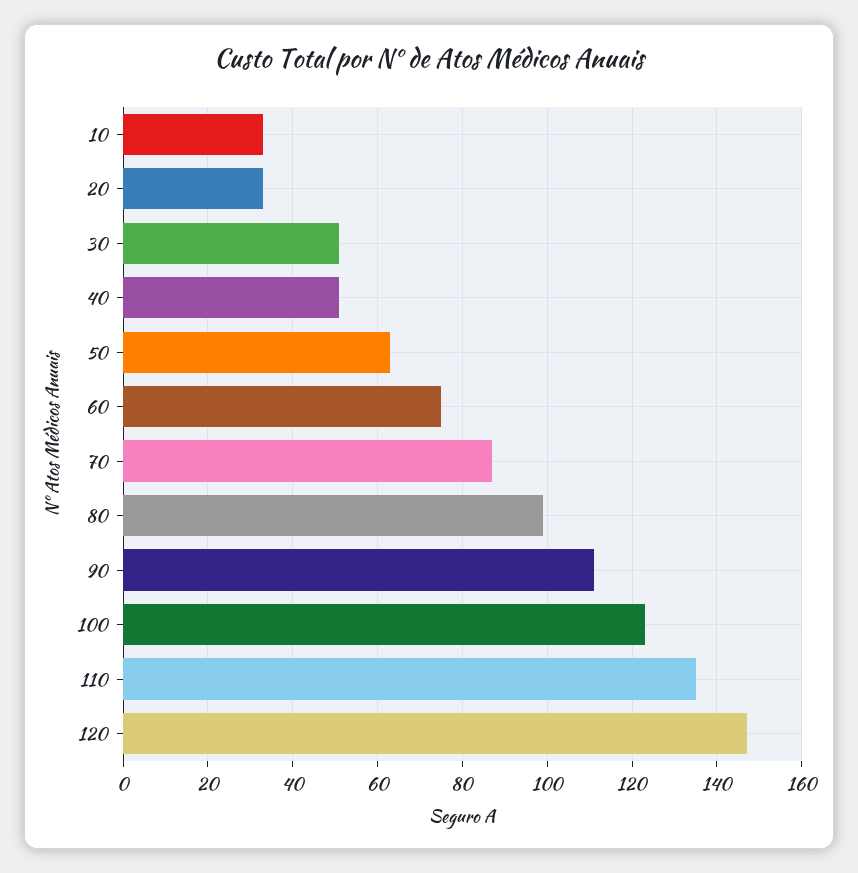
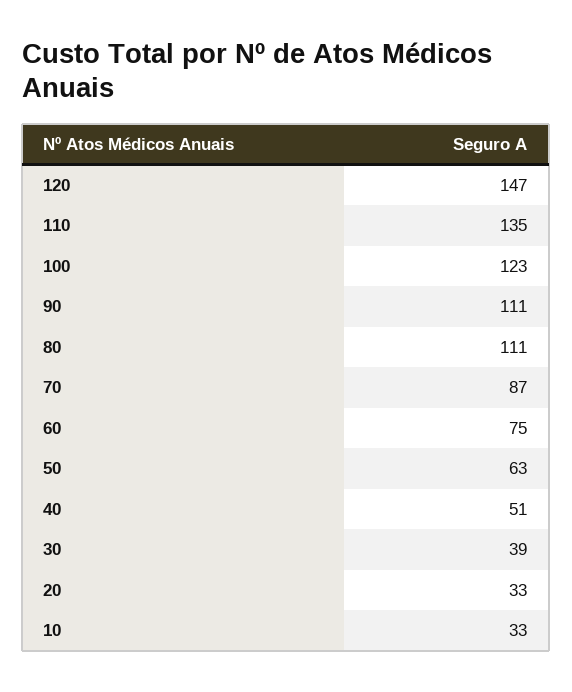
30: 50 -> 39
80: 100 -> 111

